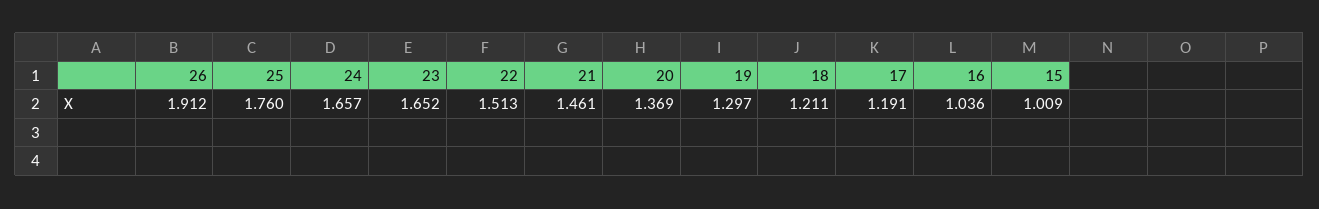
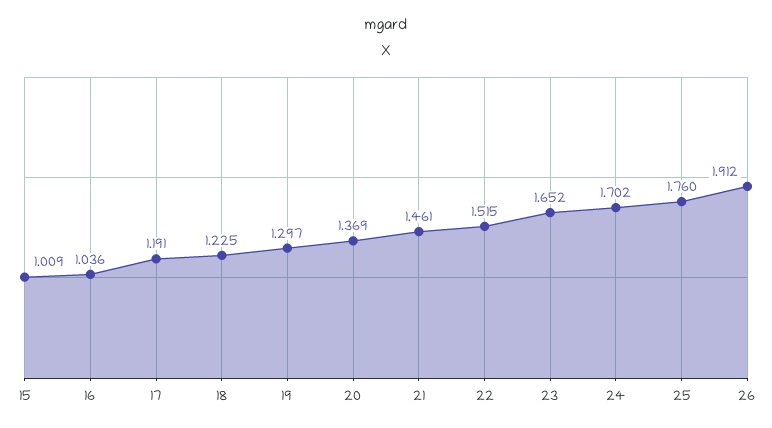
24: 1.657 -> 1.702
22: 1.513 -> 1.515
18: 1.211 -> 1.225

